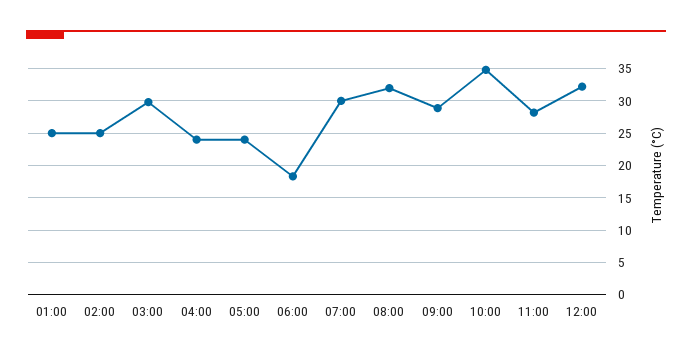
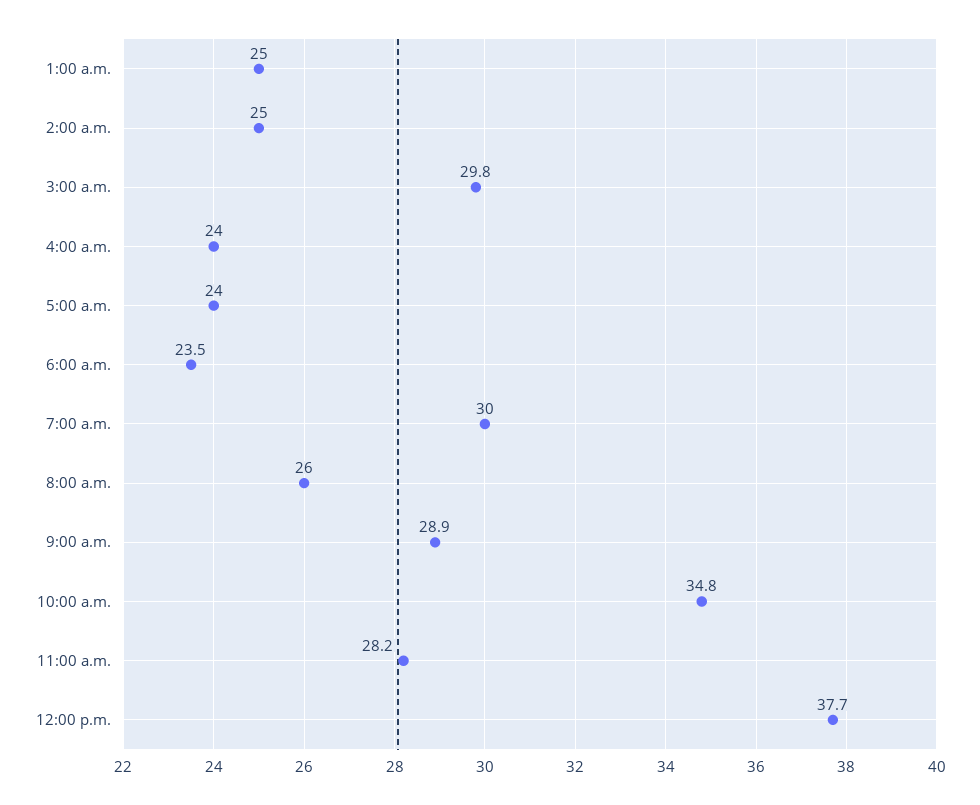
06:00: 18 -> 23.5
08:00: 32 -> 26
12:00: 32 -> 37.7

